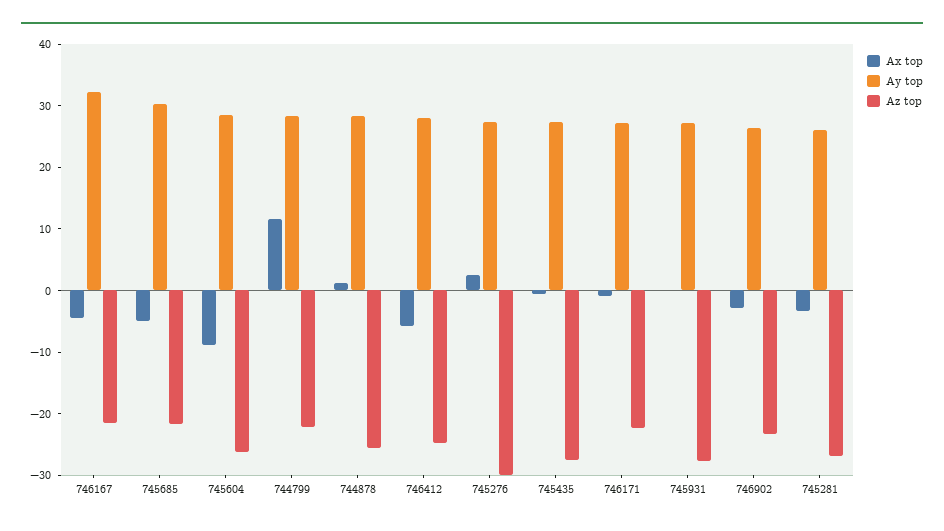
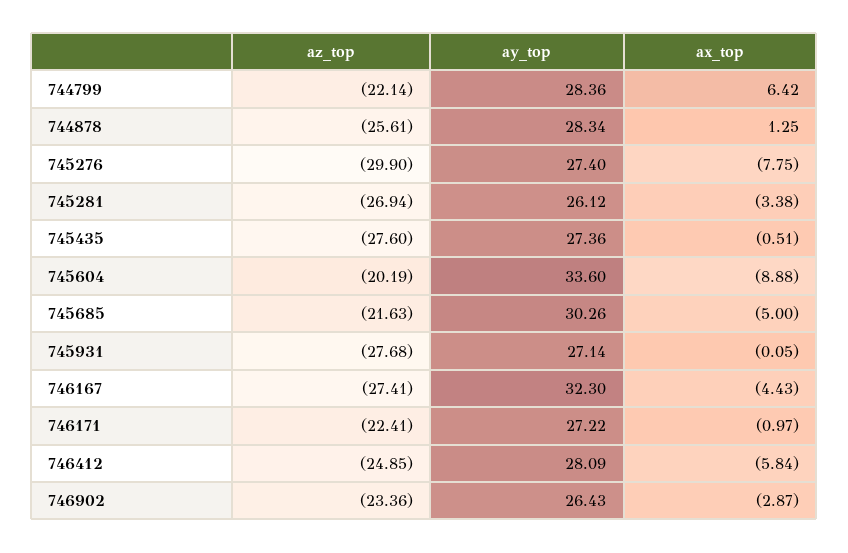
Az top, 746167: -22 -> -27.41
Ay top, 745604: 28 -> 33.6
Az top, 745604: -26 -> -20.19
Ax top, 744799: 12 -> 6.42
Ax top, 745276: 2 -> -7.75

